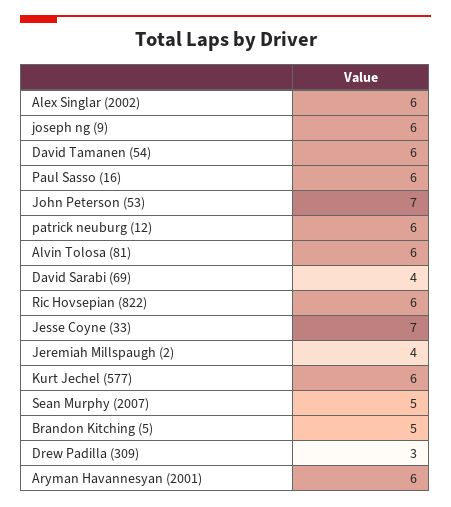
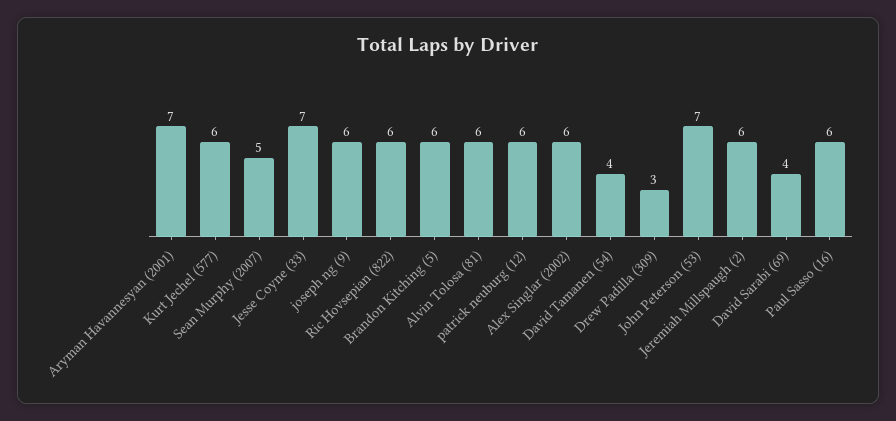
David Tamanen (54): 6 -> 4
Jeremiah Millspaugh (2): 4 -> 6
Brandon Kitching (5): 5 -> 6
Aryman Havannesyan (2001): 6 -> 7

